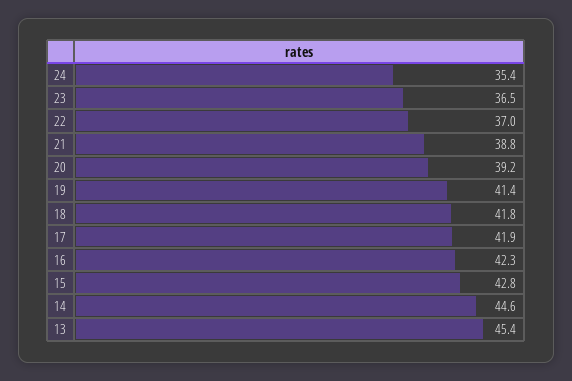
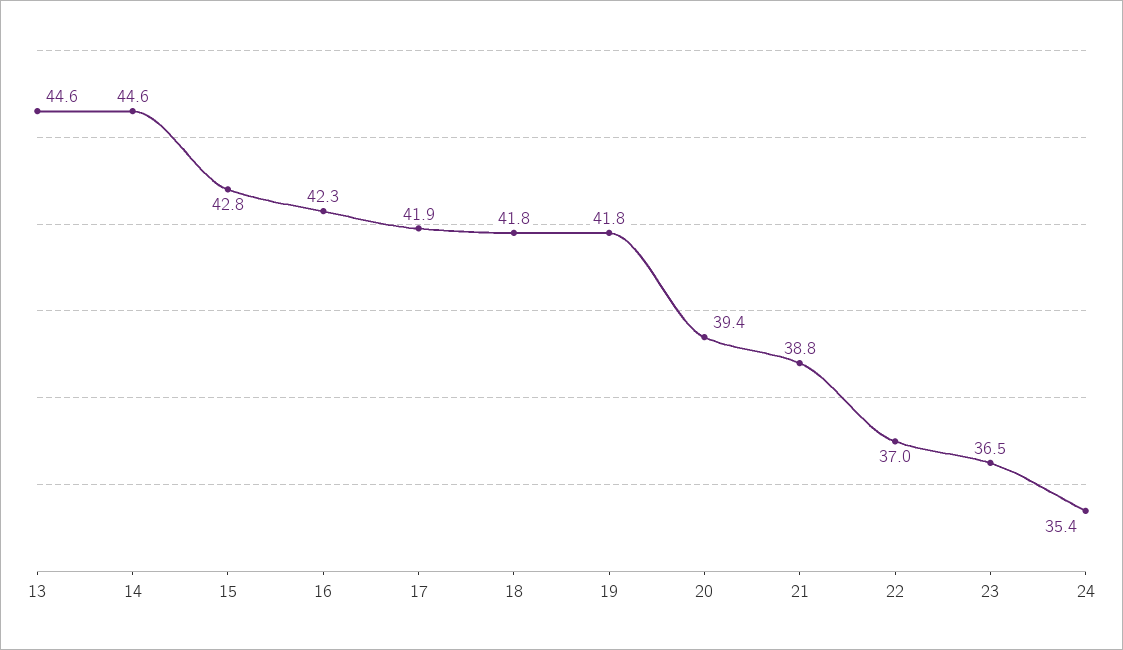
20: 39.2 -> 39.4
19: 41.4 -> 41.8
13: 45.4 -> 44.6

